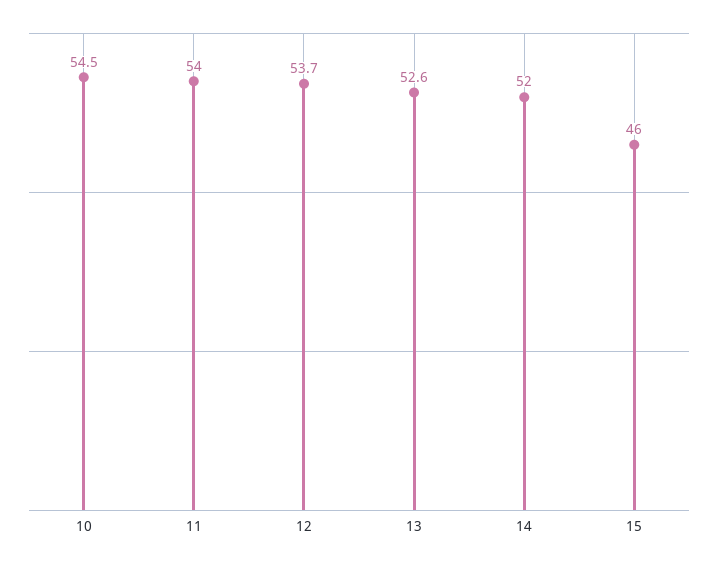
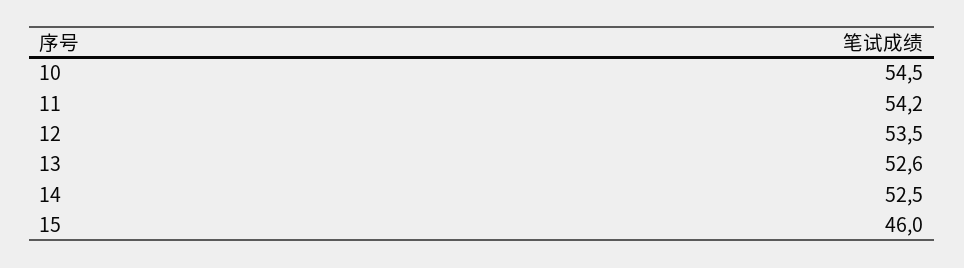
11: 54 -> 54.2
12: 53.7 -> 53.5
14: 52 -> 52.5

